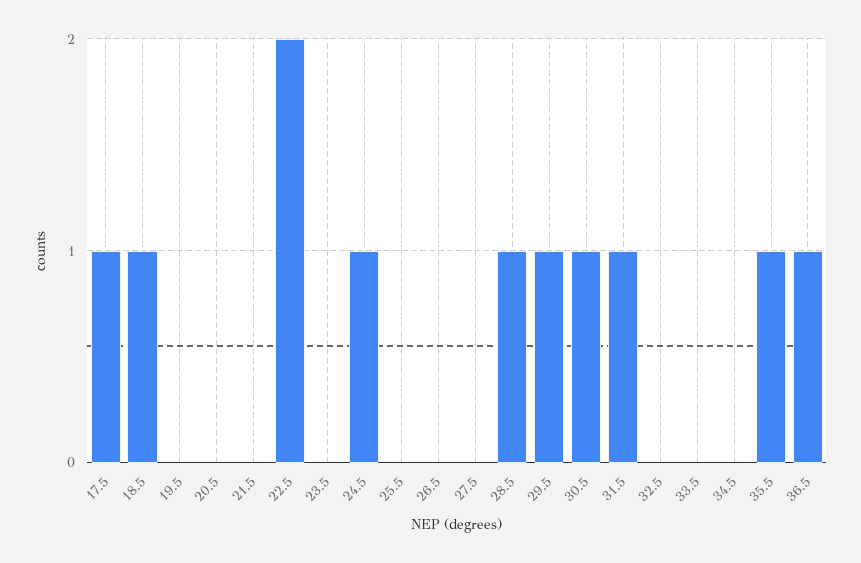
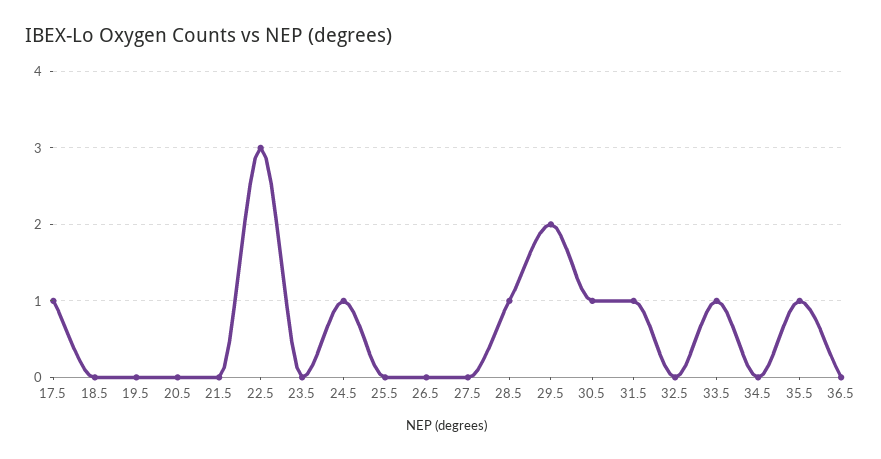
18.5: 1 -> 0
22.5: 2 -> 3
29.5: 1 -> 2
33.5: 0 -> 1
36.5: 1 -> 0

